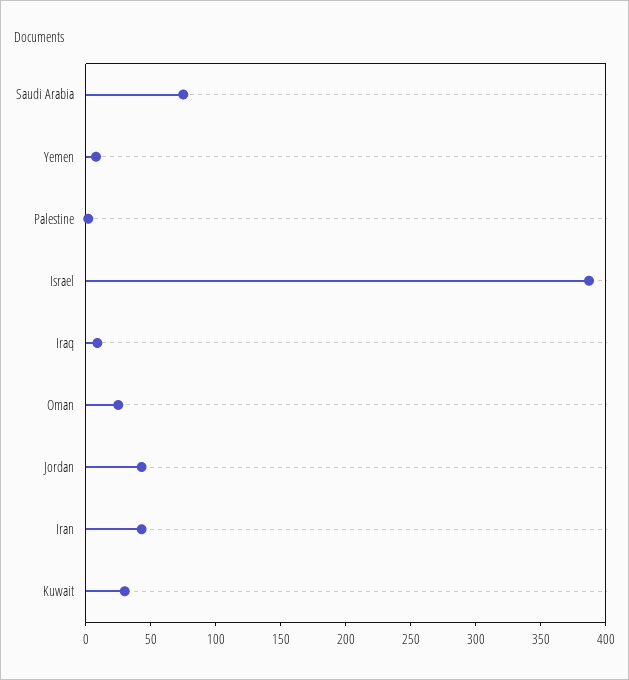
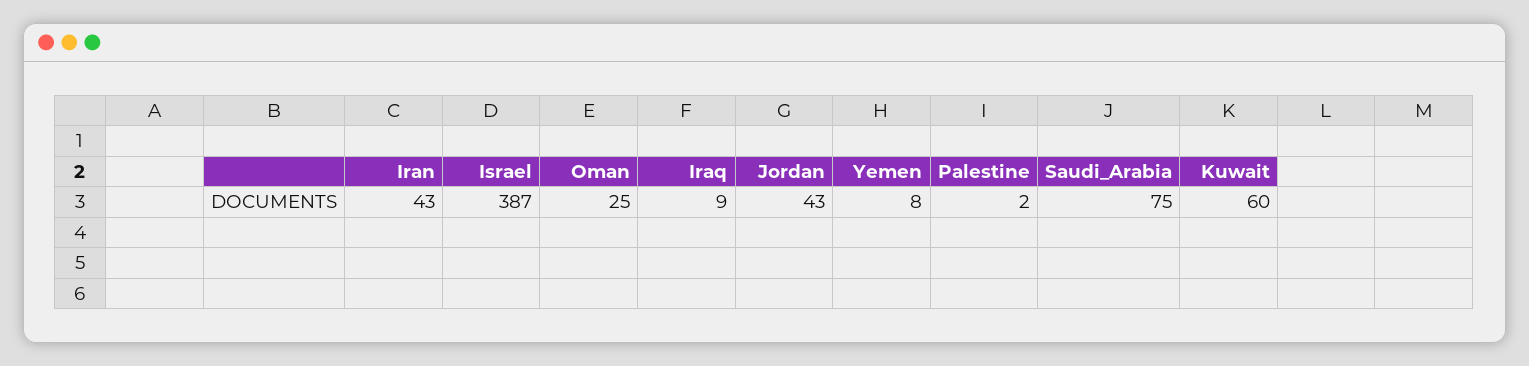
Kuwait: 30 -> 60

